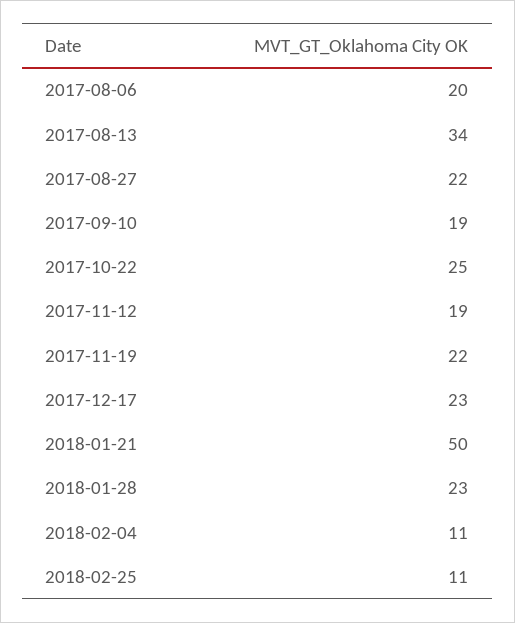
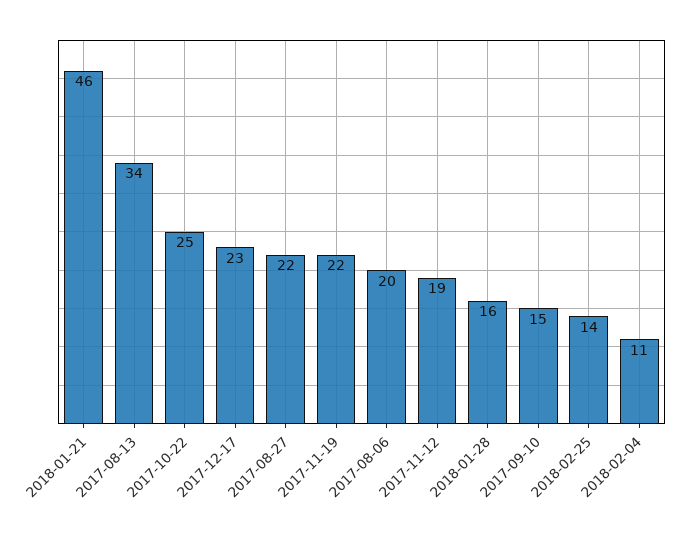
2017-09-10: 19 -> 15
2018-01-21: 50 -> 46
2018-01-28: 23 -> 16
2018-02-25: 11 -> 14

